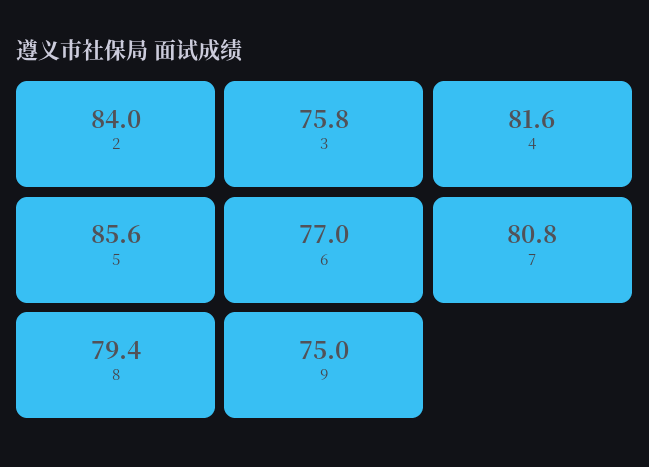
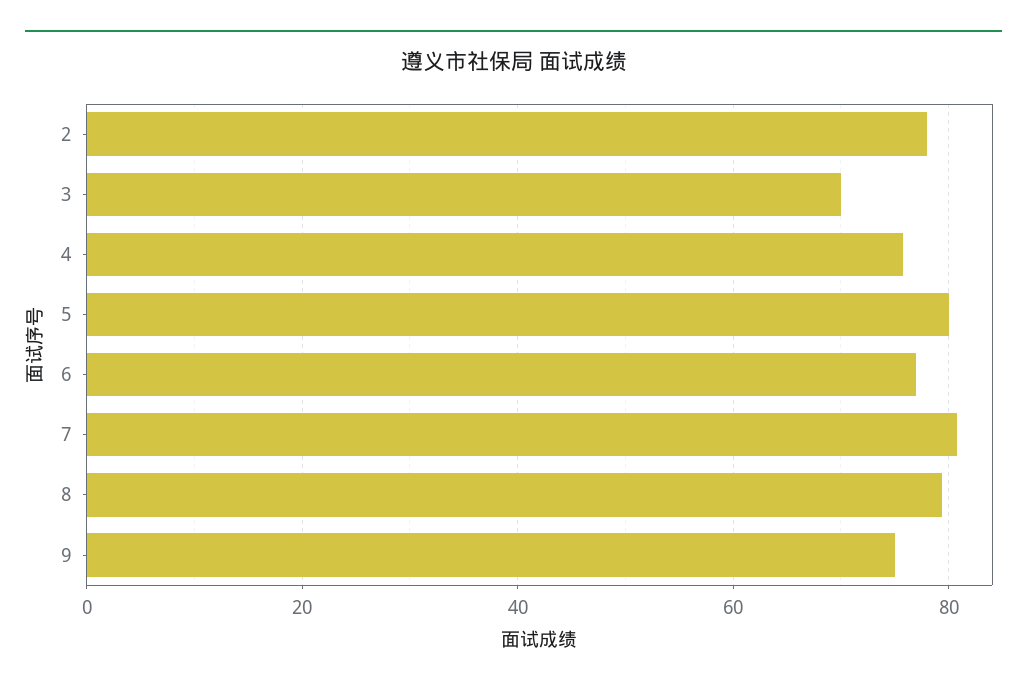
2: 84 -> 78
3: 75.8 -> 70
4: 81.6 -> 76
5: 85.6 -> 80

